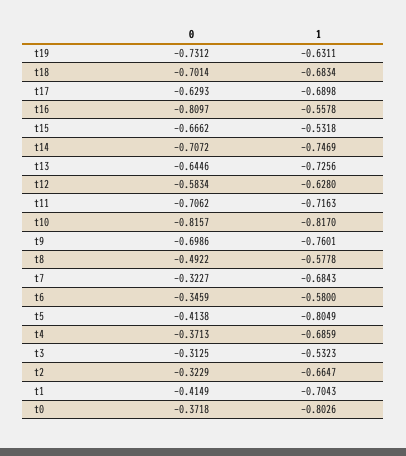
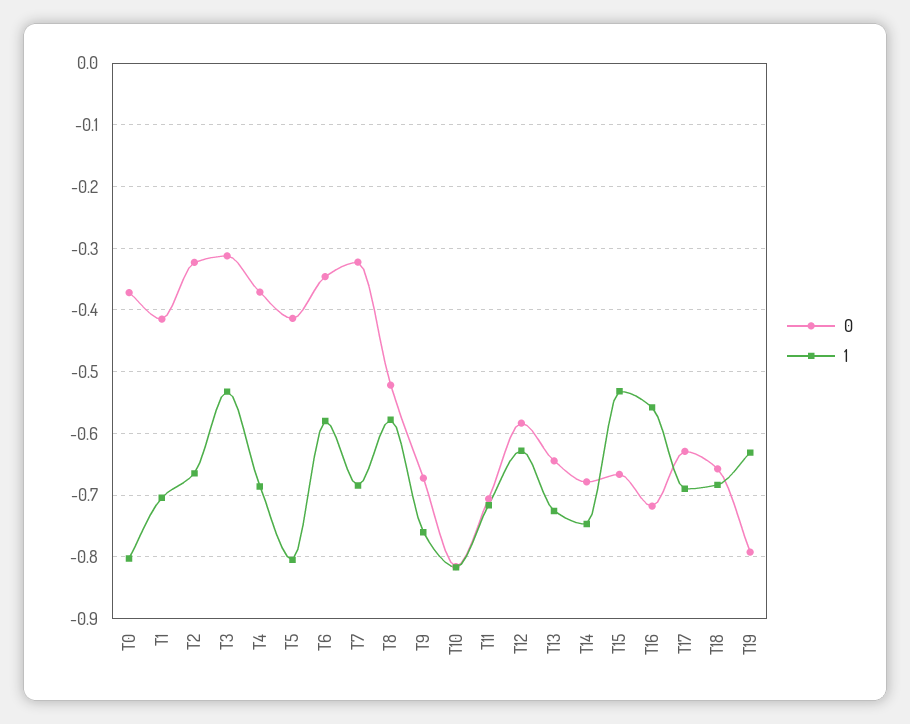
0, t19: -0.7312 -> -0.79
0, t18: -0.7014 -> -0.66
0, t16: -0.8097 -> -0.72
0, t14: -0.7072 -> -0.68
0, t9: -0.6986 -> -0.67
0, t8: -0.4922 -> -0.52

